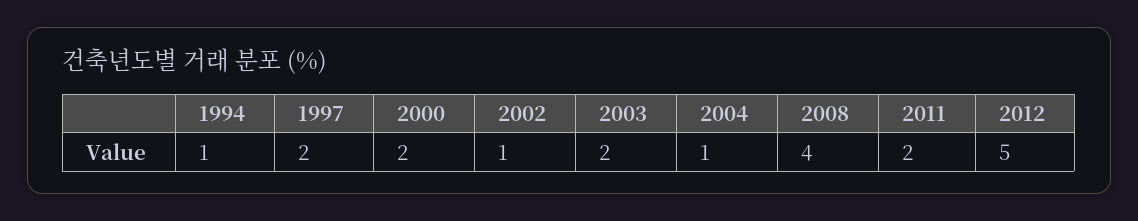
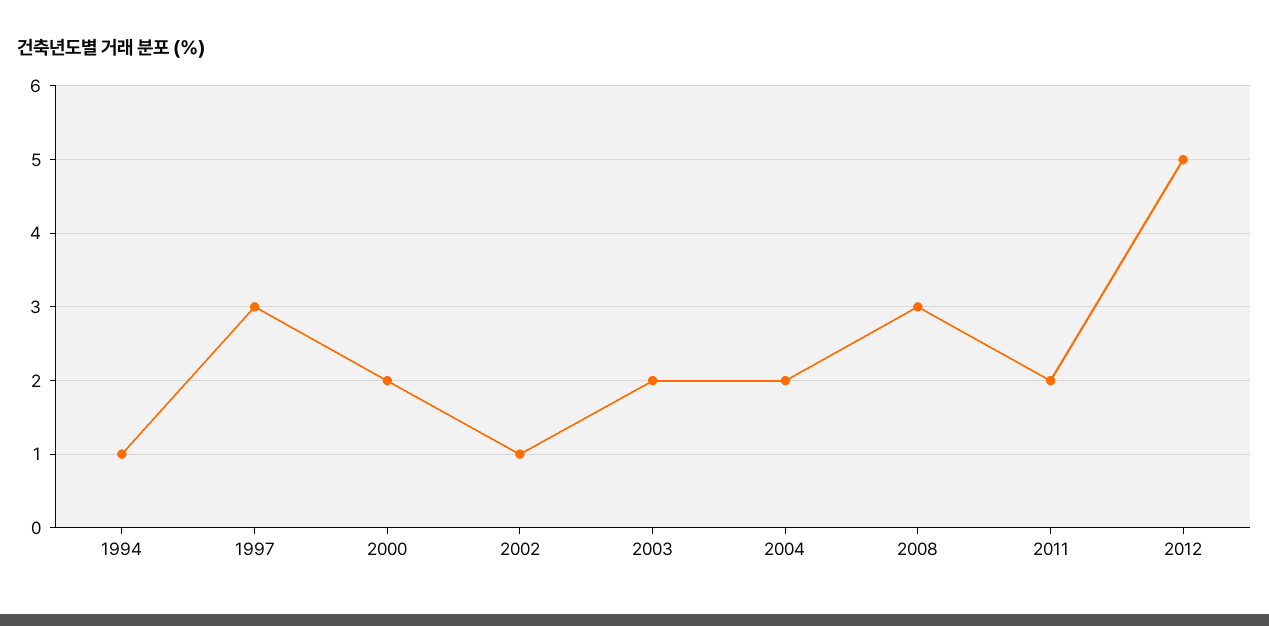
1997: 2 -> 3
2004: 1 -> 2
2008: 4 -> 3

